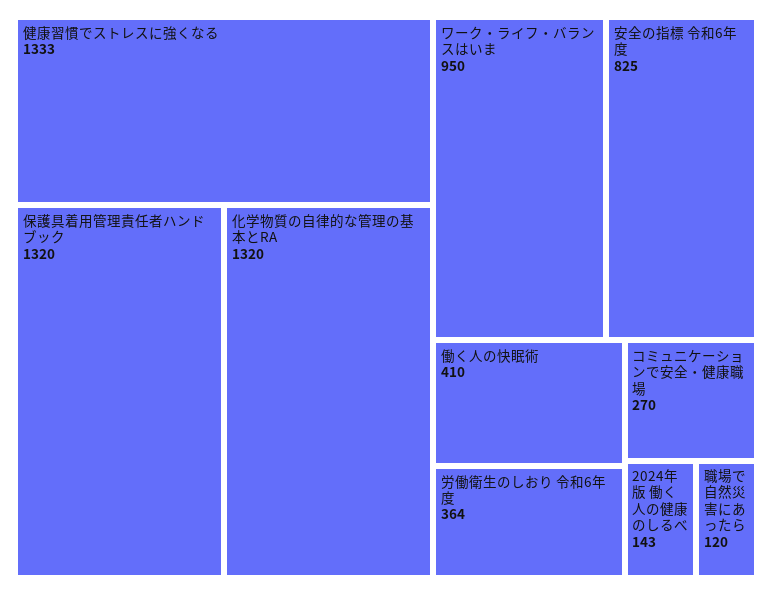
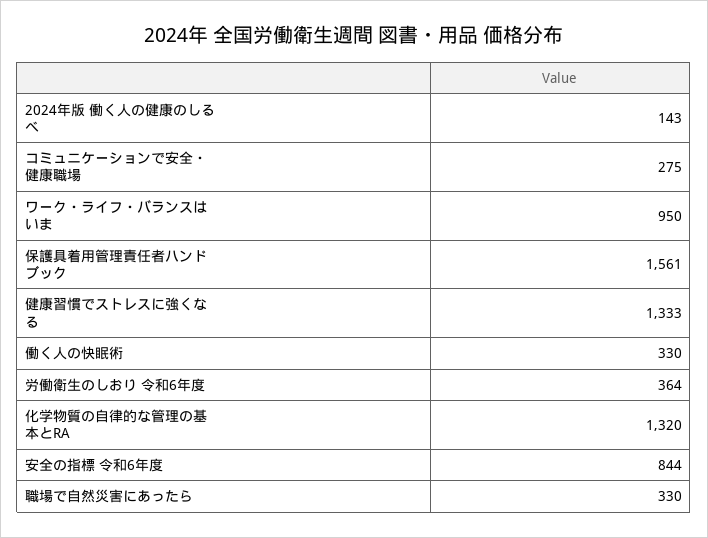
保護具着用管理責任者ハンドブック: 1320 -> 1561
安全の指標 令和6年度: 825 -> 844
働く人の快眠術: 410 -> 330
コミュニケーションで安全・健康職場: 270 -> 275
職場で自然災害にあったら: 120 -> 330

